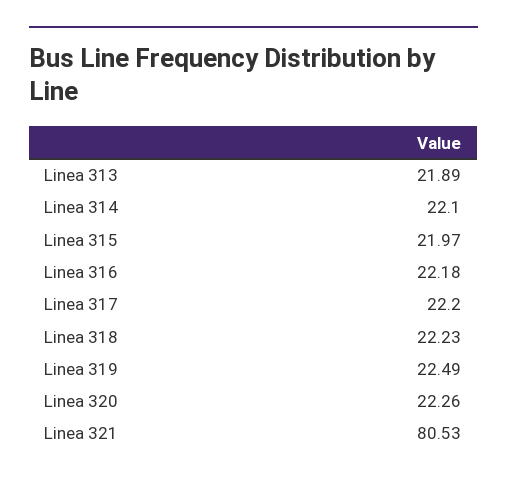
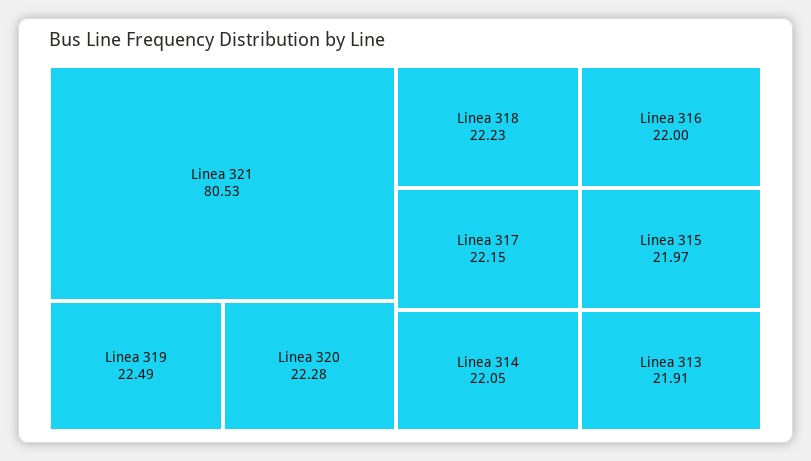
Linea 313: 21.89 -> 21.91
Linea 314: 22.1 -> 22.05
Linea 316: 22.18 -> 22
Linea 317: 22.2 -> 22.15
Linea 320: 22.26 -> 22.28

